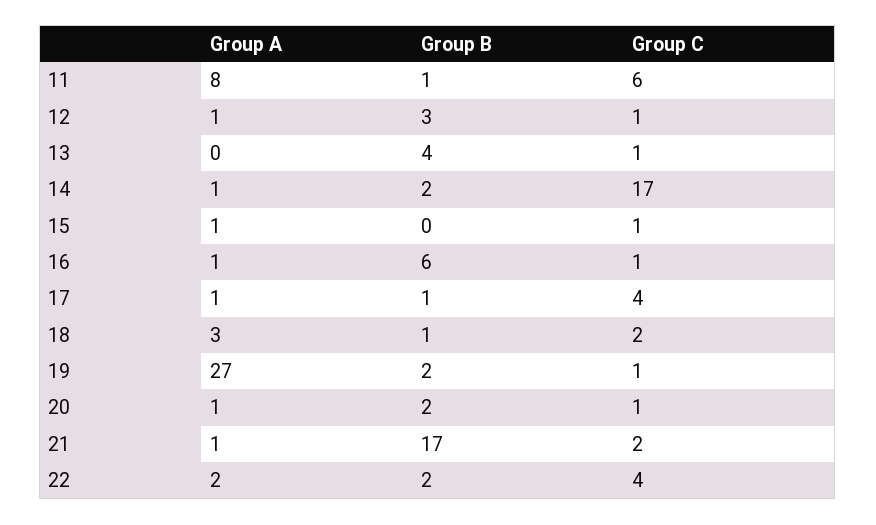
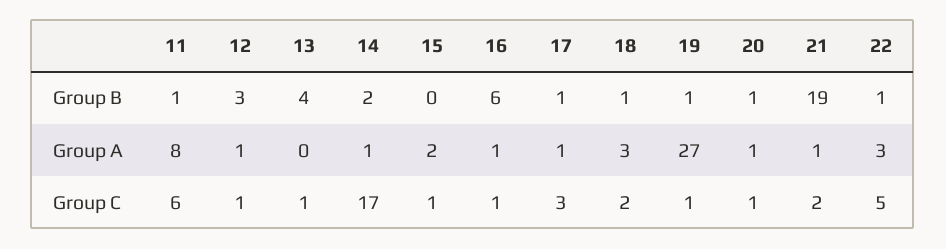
Group A, 15: 1 -> 2
Group C, 17: 4 -> 3
Group B, 19: 2 -> 1
Group B, 20: 2 -> 1
Group B, 21: 17 -> 19
Group A, 22: 2 -> 3
Group B, 22: 2 -> 1
Group C, 22: 4 -> 5

